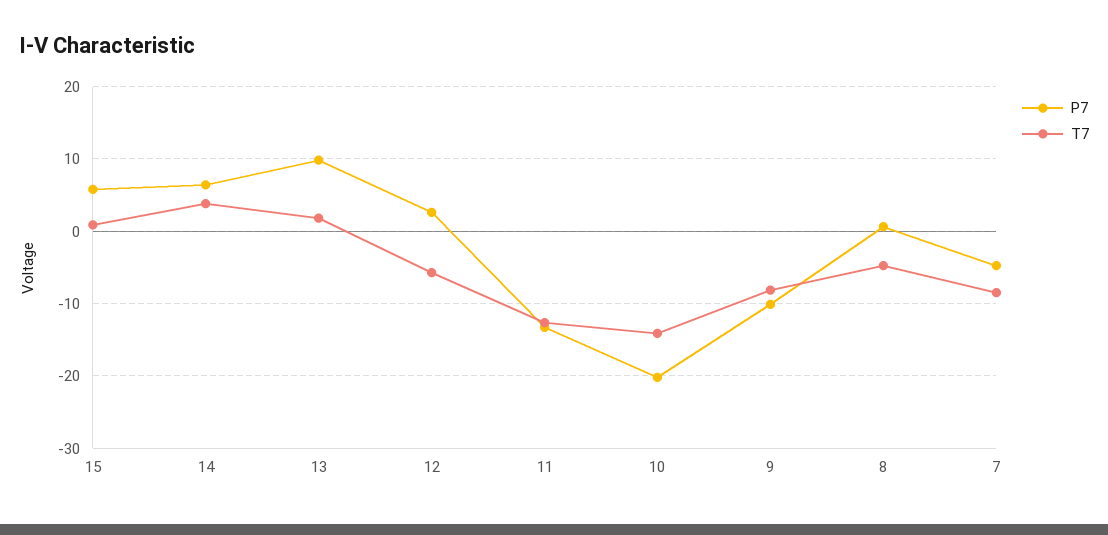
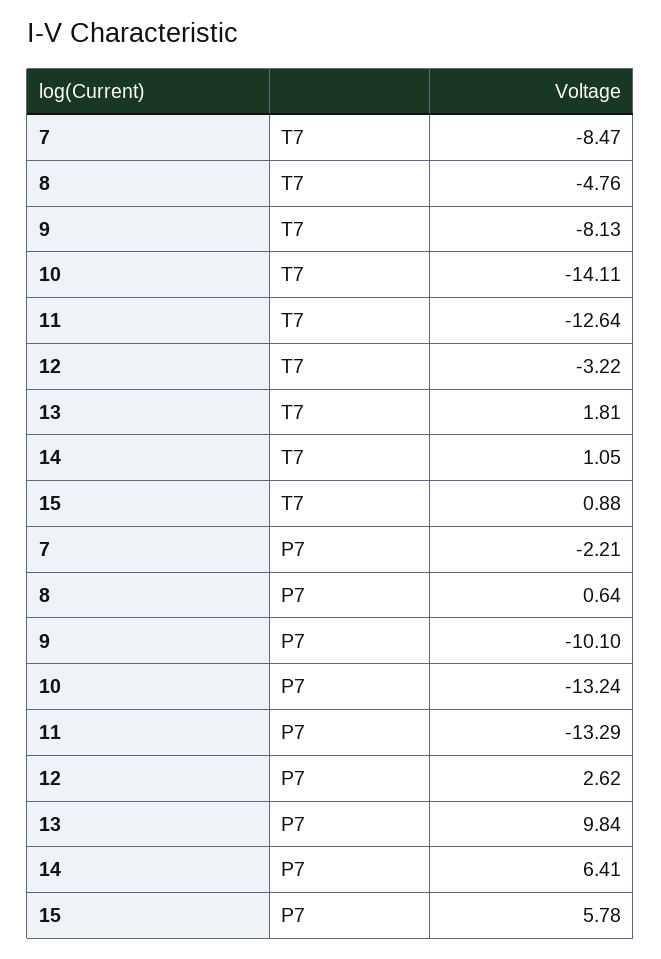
T7, 14: 4 -> 1.05
T7, 12: -6 -> -3.22
P7, 10: -20 -> -13.24
P7, 7: -5 -> -2.21

